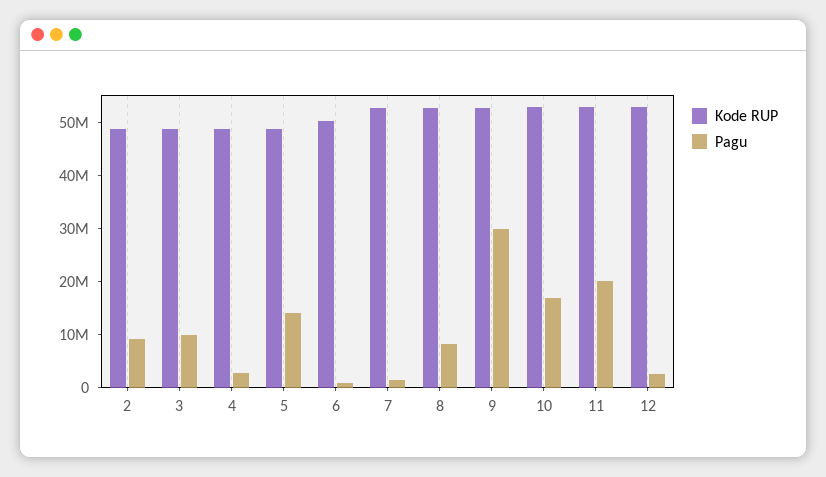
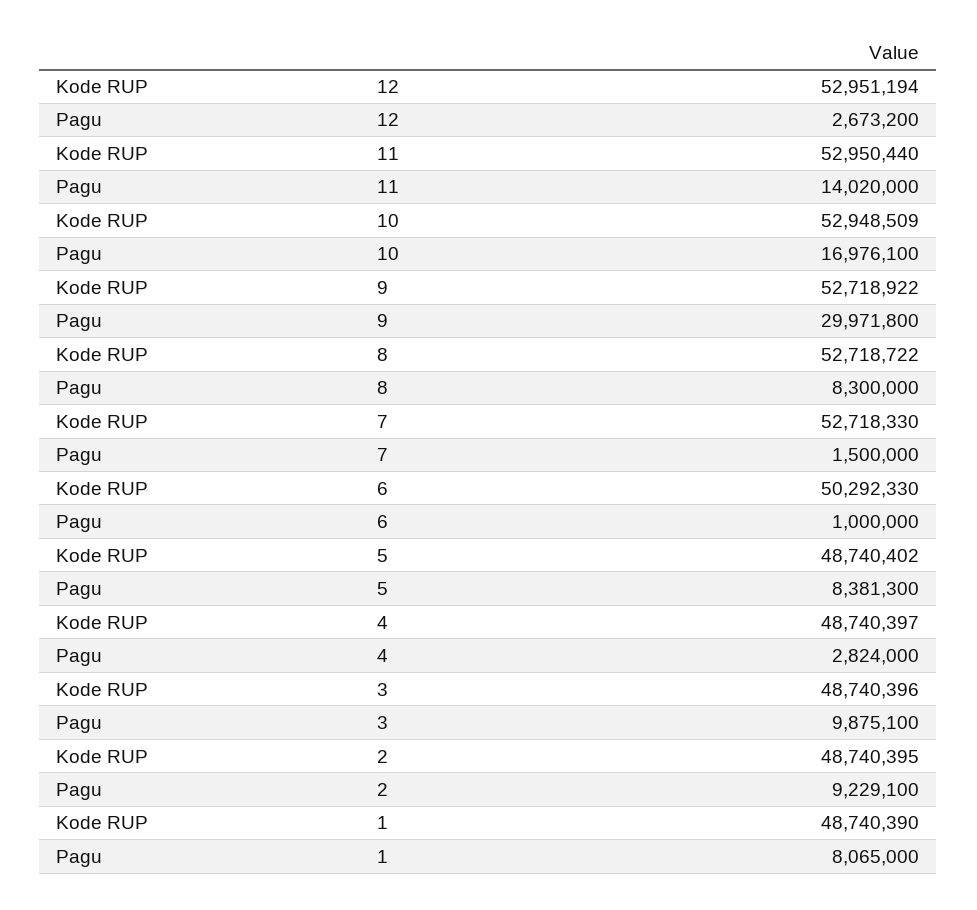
Pagu, 5: 14000000 -> 8381300
Pagu, 11: 20000000 -> 14020000
Kode RUP, 1: none -> 48740390
Pagu, 1: none -> 8065000

